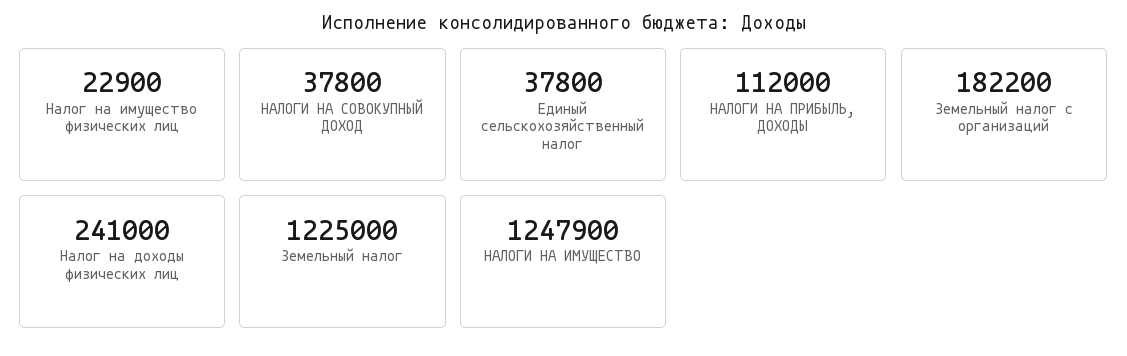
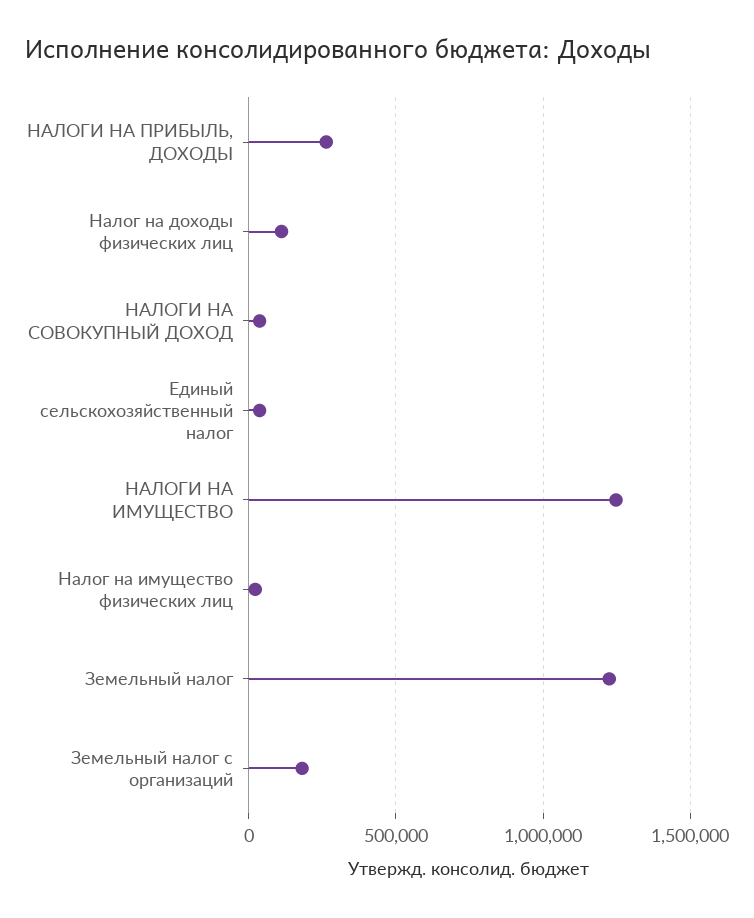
НАЛОГИ НА ПРИБЫЛЬ, ДОХОДЫ: 112000 -> 250000
Налог на доходы физических лиц: 241000 -> 100000

